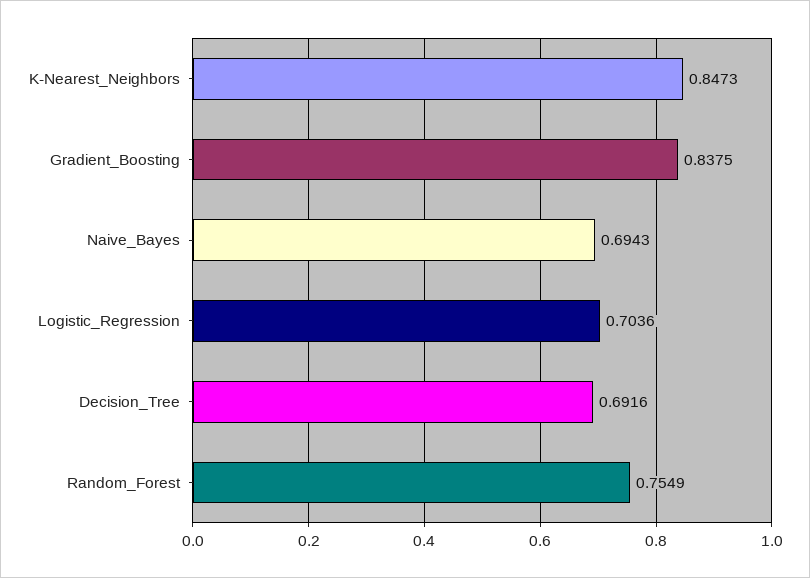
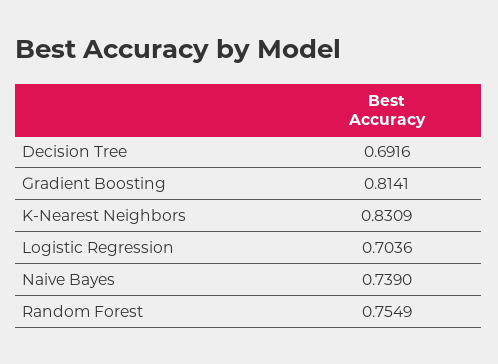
K-Nearest_Neighbors: 0.8473 -> 0.8309
Gradient_Boosting: 0.8375 -> 0.8141
Naive_Bayes: 0.6943 -> 0.739

